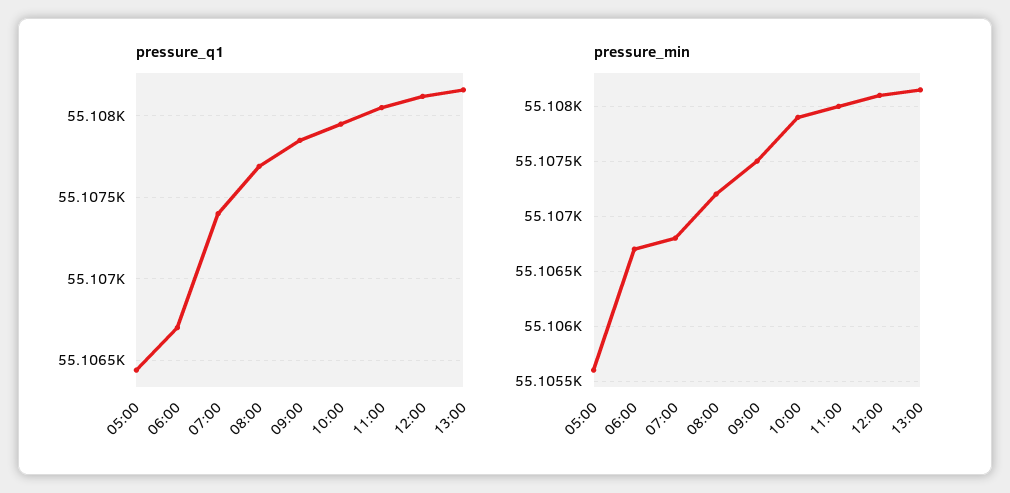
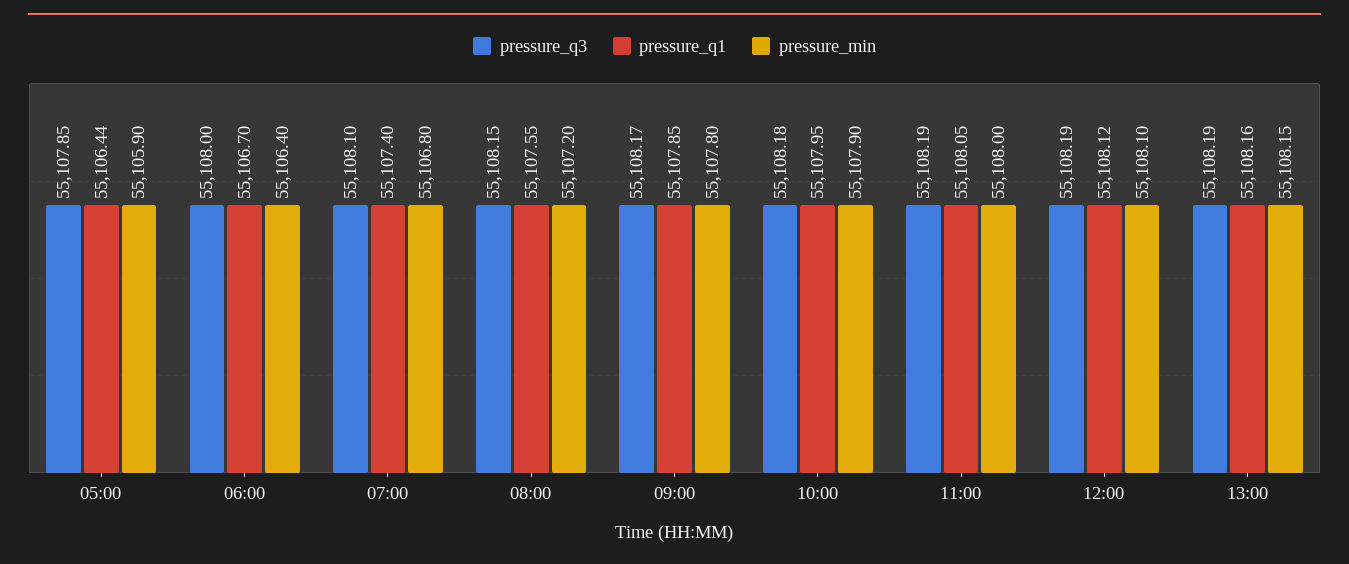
pressure_q1, 08:00: 55107.7 -> 55107.55
pressure_min, 05:00: 55105.6 -> 55105.9
pressure_min, 06:00: 55106.7 -> 55106.4
pressure_min, 09:00: 55107.5 -> 55107.8
pressure_q3, 05:00: none -> 55107.85
pressure_q3, 06:00: none -> 55108
pressure_q3, 07:00: none -> 55108.1
pressure_q3, 08:00: none -> 55108.15
pressure_q3, 09:00: none -> 55108.17
pressure_q3, 10:00: none -> 55108.18
pressure_q3, 11:00: none -> 55108.19
pressure_q3, 12:00: none -> 55108.19
pressure_q3, 13:00: none -> 55108.19

